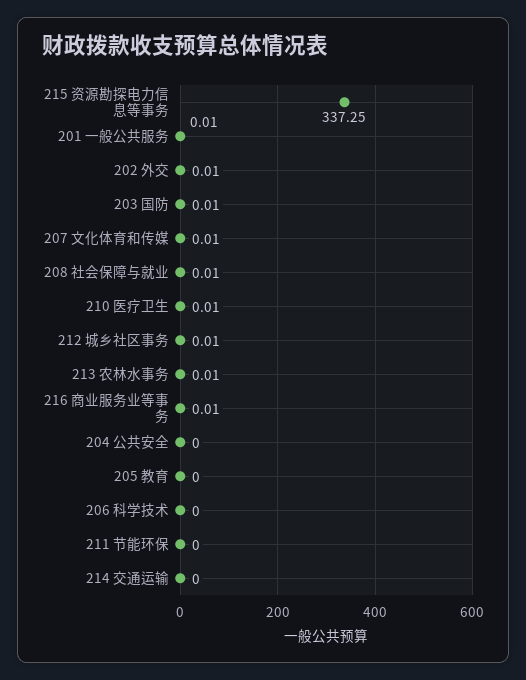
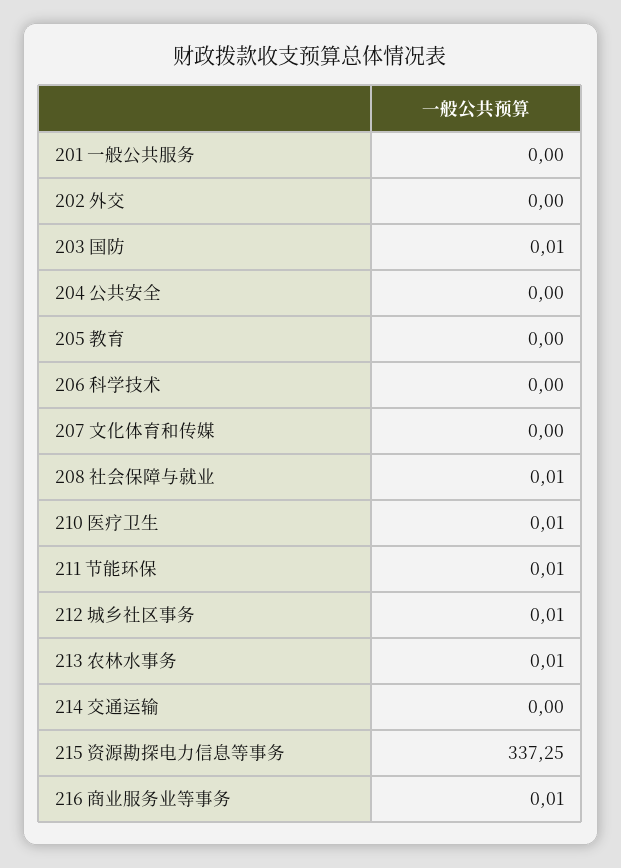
201 一般公共服务: 0.01 -> 0
202 外交: 0.01 -> 0
207 文化体育和传媒: 0.01 -> 0
211 节能环保: 0 -> 0.01

